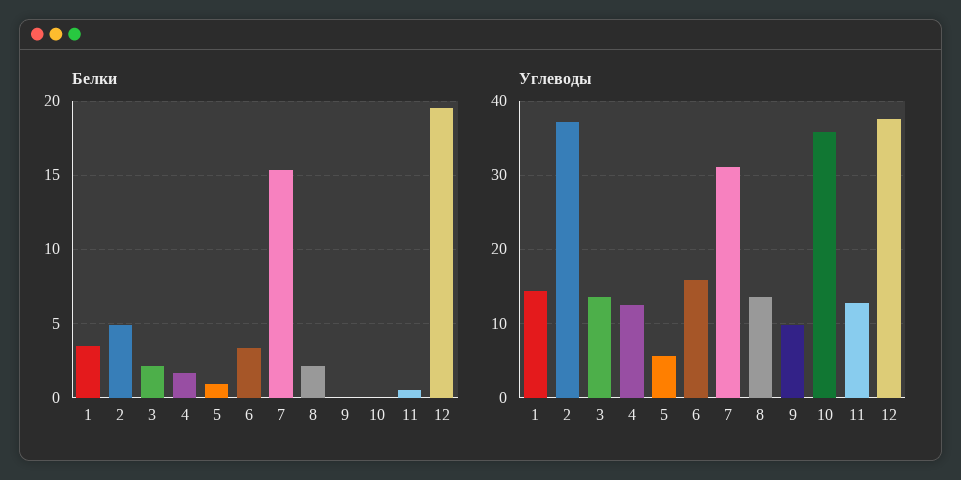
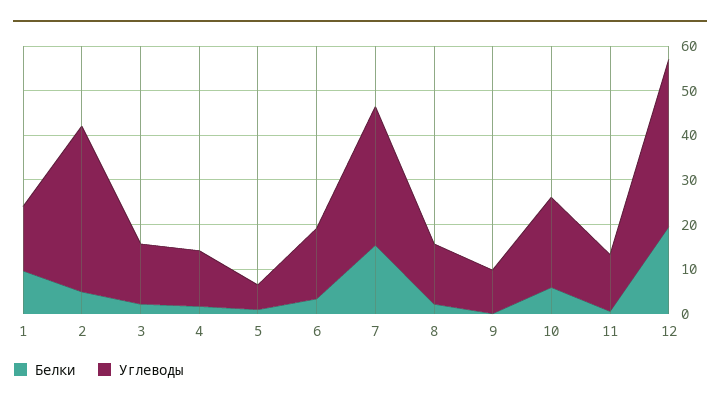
Белки, 1: 3.5 -> 10
Белки, 10: 0 -> 6
Углеводы, 10: 36 -> 20

